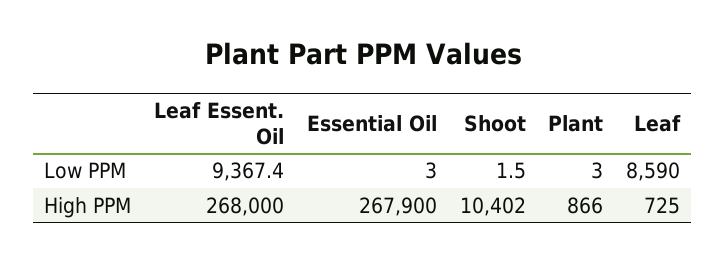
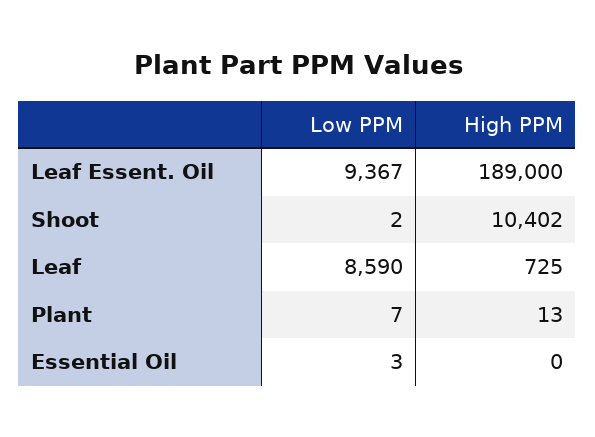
Plant, Low PPM: 3 -> 7
Leaf Essent. Oil, High PPM: 268000 -> 189000
Essential Oil, High PPM: 267900 -> 0
Plant, High PPM: 866 -> 13

